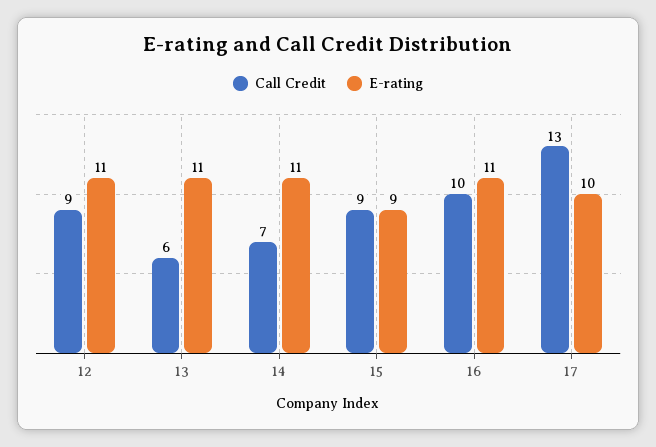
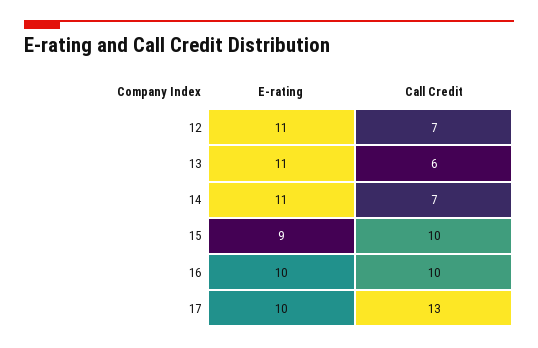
Call Credit, 12: 9 -> 7
Call Credit, 15: 9 -> 10
E-rating, 16: 11 -> 10

